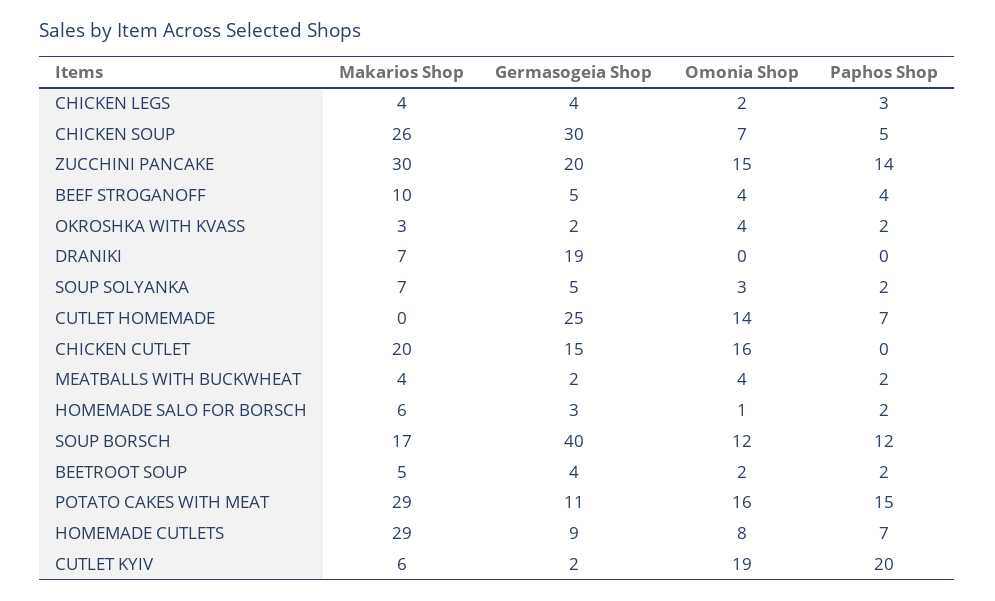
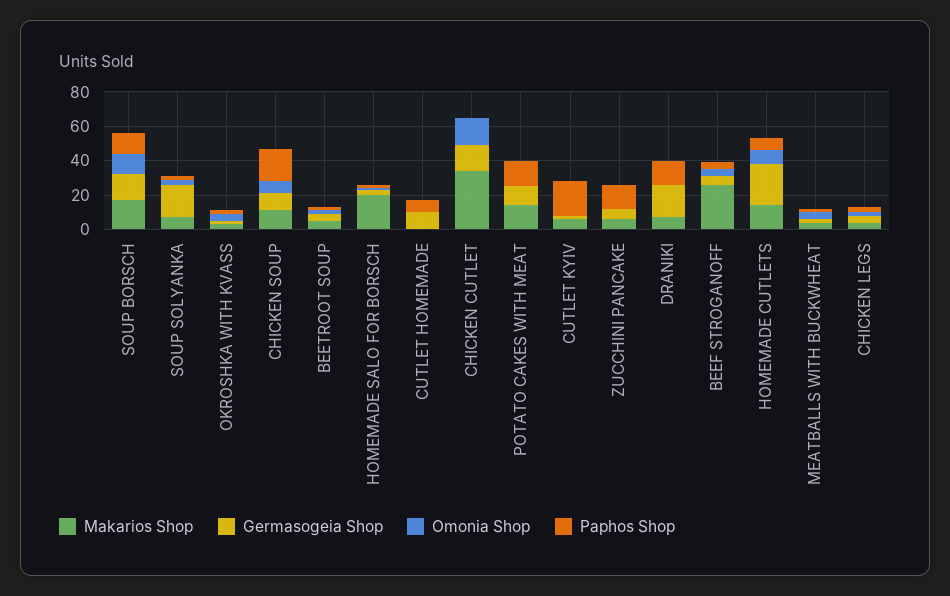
Makarios Shop, CHICKEN SOUP: 26 -> 10
Germasogeia Shop, CHICKEN SOUP: 30 -> 10
Paphos Shop, CHICKEN SOUP: 5 -> 20
Makarios Shop, ZUCCHINI PANCAKE: 30 -> 5
Germasogeia Shop, ZUCCHINI PANCAKE: 20 -> 5
Omonia Shop, ZUCCHINI PANCAKE: 15 -> 0
Makarios Shop, BEEF STROGANOFF: 10 -> 25
Paphos Shop, DRANIKI: 0 -> 15
Germasogeia Shop, SOUP SOLYANKA: 5 -> 20
Germasogeia Shop, CUTLET HOMEMADE: 25 -> 10
Omonia Shop, CUTLET HOMEMADE: 14 -> 0
Makarios Shop, CHICKEN CUTLET: 20 -> 35
Makarios Shop, HOMEMADE SALO FOR BORSCH: 6 -> 20
Germasogeia Shop, SOUP BORSCH: 40 -> 15
Makarios Shop, POTATO CAKES WITH MEAT: 29 -> 15
Omonia Shop, POTATO CAKES WITH MEAT: 16 -> 0
Makarios Shop, HOMEMADE CUTLETS: 29 -> 15
Germasogeia Shop, HOMEMADE CUTLETS: 9 -> 25
Omonia Shop, CUTLET KYIV: 19 -> 0

